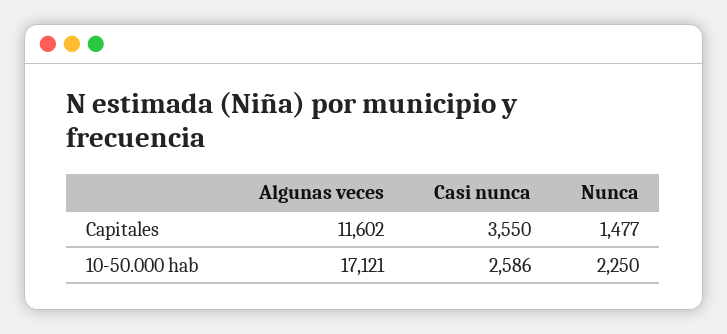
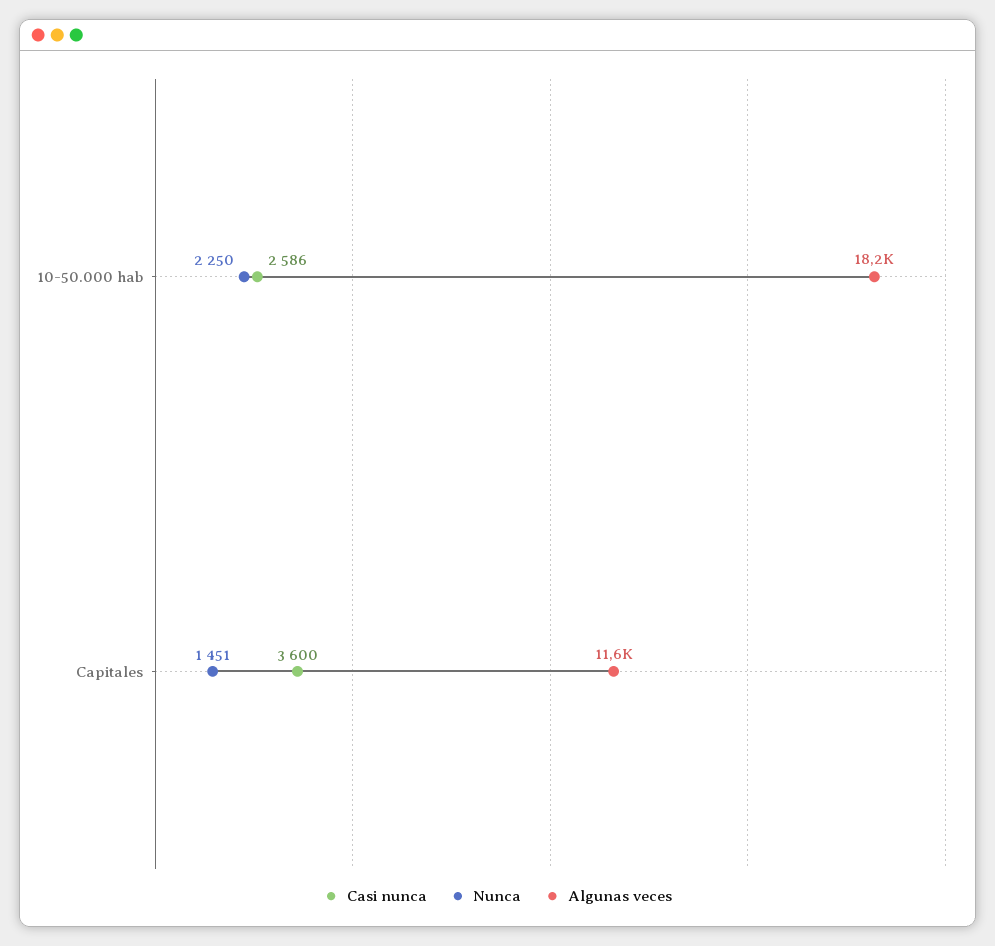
Casi nunca, Capitales: 3550 -> 3600
Nunca, Capitales: 1477 -> 1451
Algunas veces, 10-50.000 hab: 17121 -> 18200

